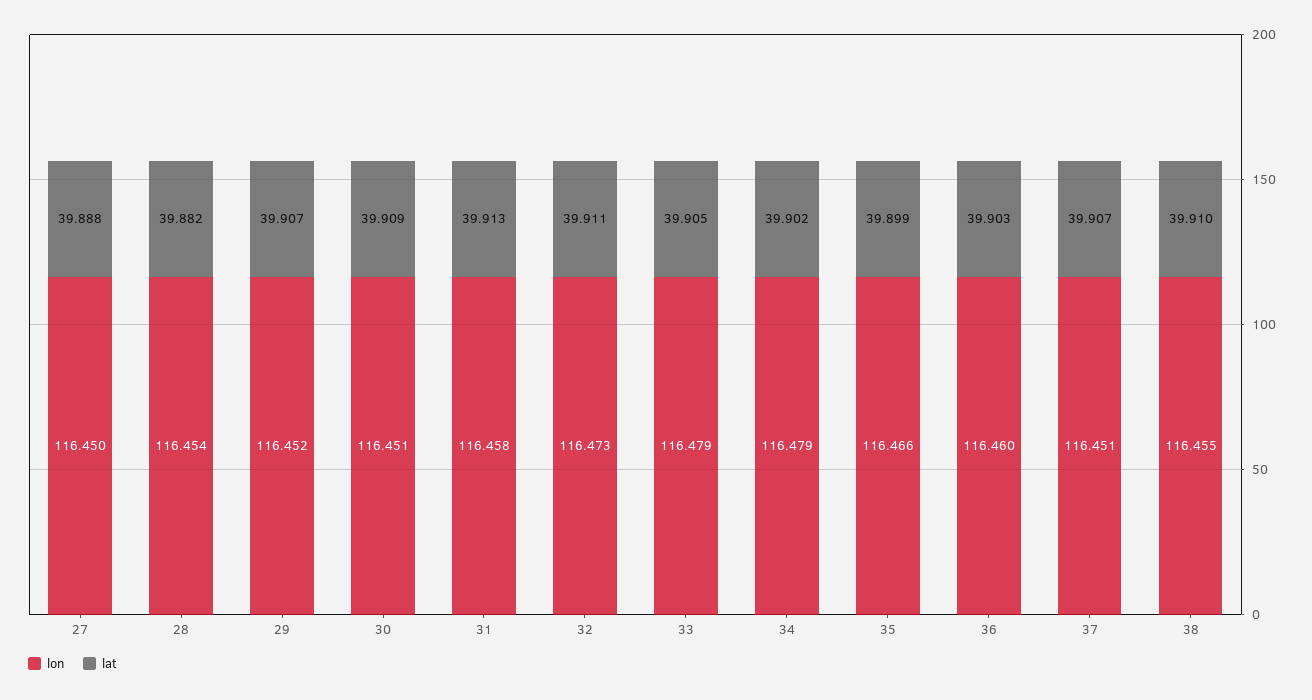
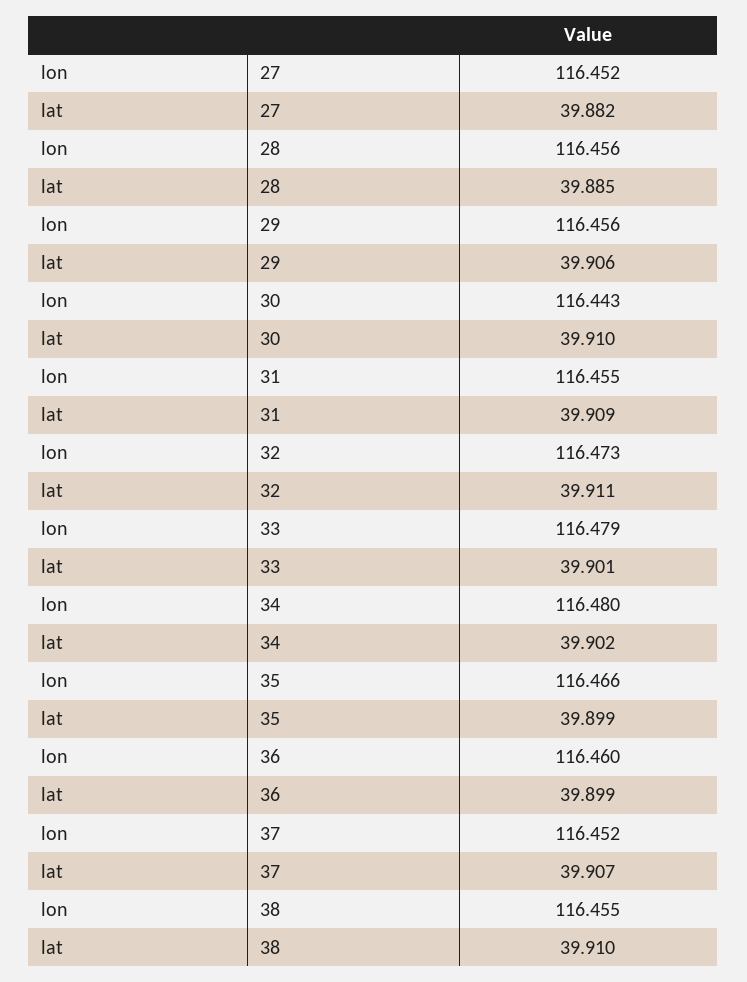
lon, 27: 116.45 -> 116.452
lat, 27: 39.888 -> 39.882
lon, 28: 116.454 -> 116.456
lat, 28: 39.882 -> 39.885
lon, 29: 116.452 -> 116.456
lat, 29: 39.907 -> 39.906
lon, 30: 116.451 -> 116.443
lat, 30: 39.909 -> 39.91
lon, 31: 116.458 -> 116.455
lat, 31: 39.913 -> 39.909
lat, 33: 39.905 -> 39.901
lon, 34: 116.479 -> 116.48
lat, 36: 39.903 -> 39.899
lon, 37: 116.451 -> 116.452

